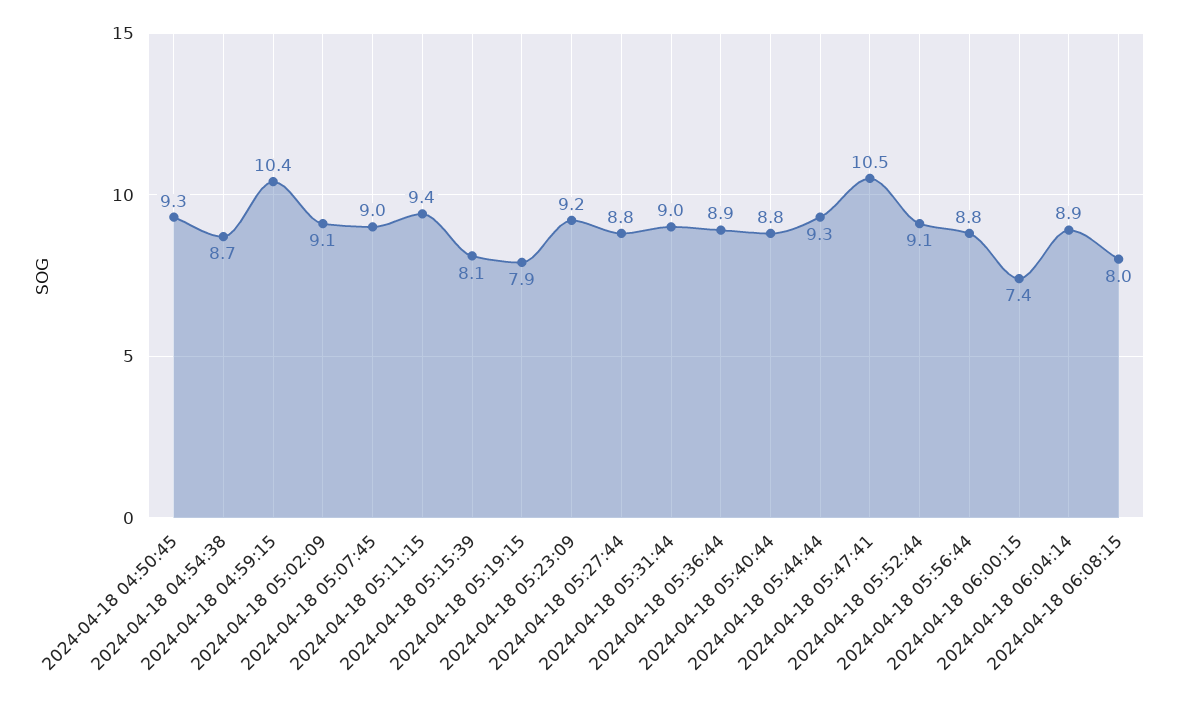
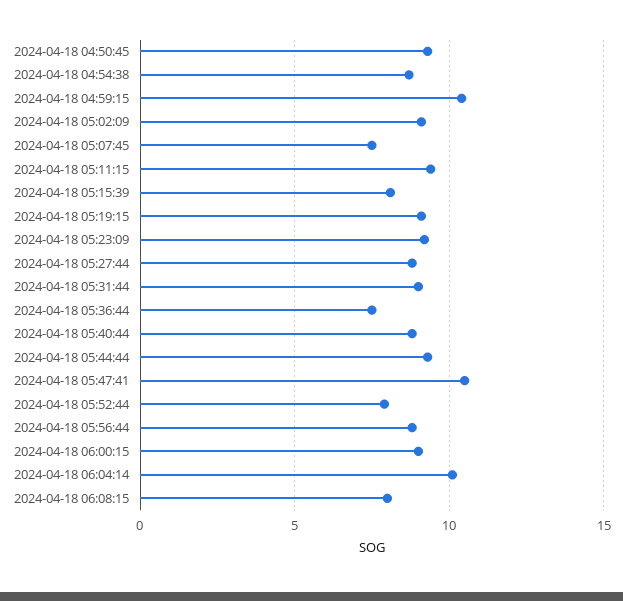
2024-04-18 05:07:45: 9 -> 7.5
2024-04-18 05:19:15: 7.9 -> 9
2024-04-18 05:36:44: 8.9 -> 7.5
2024-04-18 05:52:44: 9.1 -> 8
2024-04-18 06:00:15: 7.4 -> 9
2024-04-18 06:04:14: 8.9 -> 10

